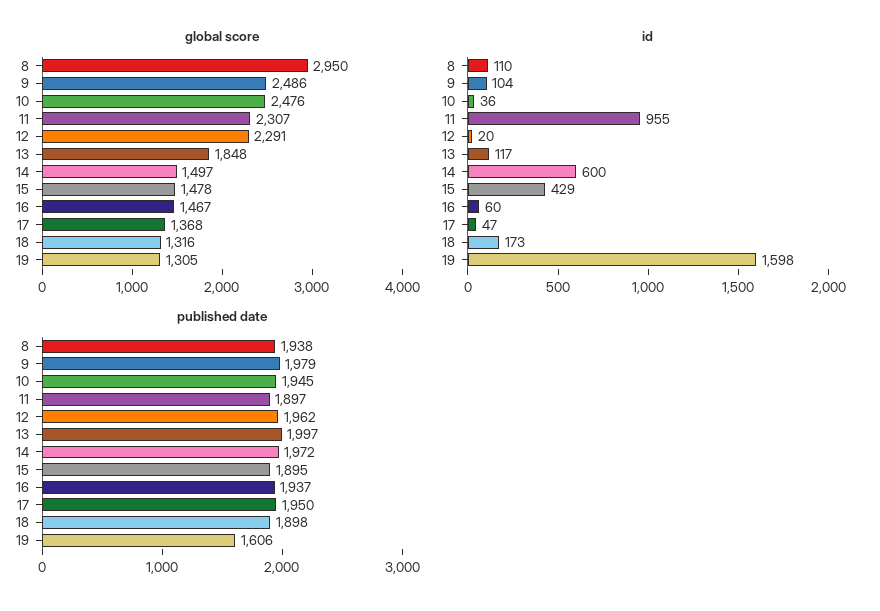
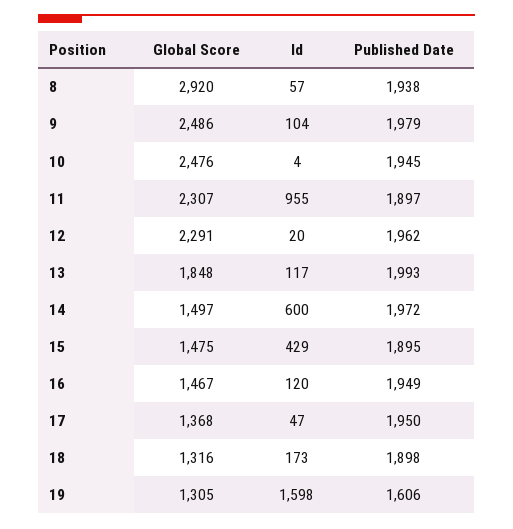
global score, 8: 2950 -> 2920
global score, 15: 1478 -> 1475
id, 8: 110 -> 57
id, 10: 36 -> 4
id, 16: 60 -> 120
published date, 13: 1997 -> 1993
published date, 16: 1937 -> 1949

